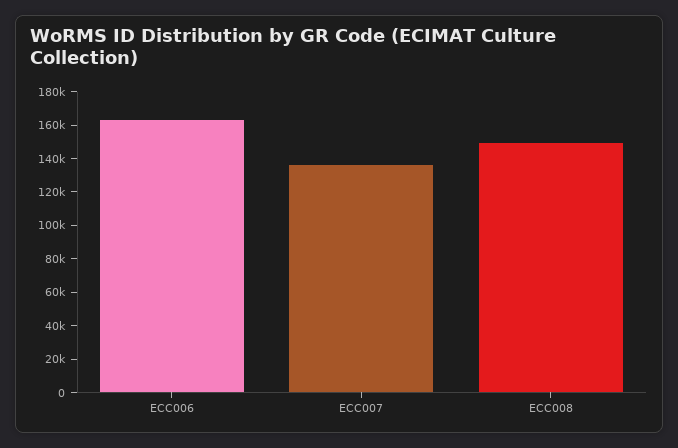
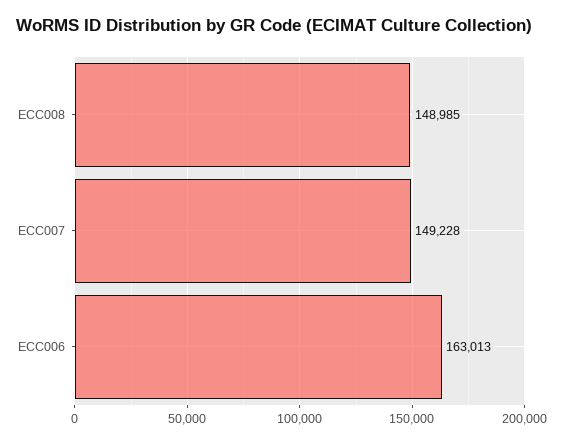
ECC007: 135000 -> 149228

